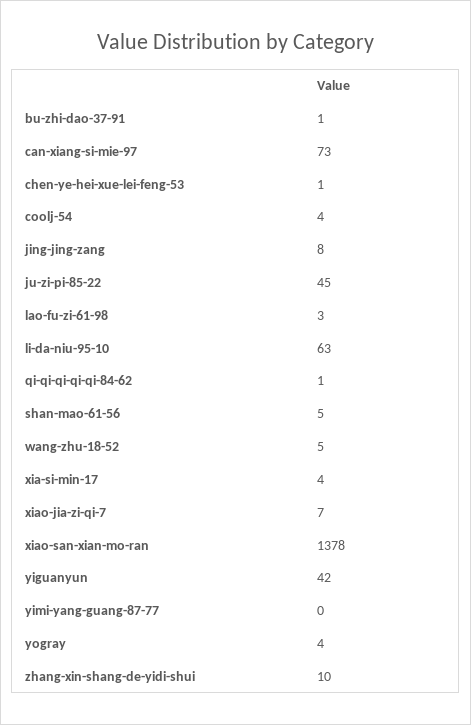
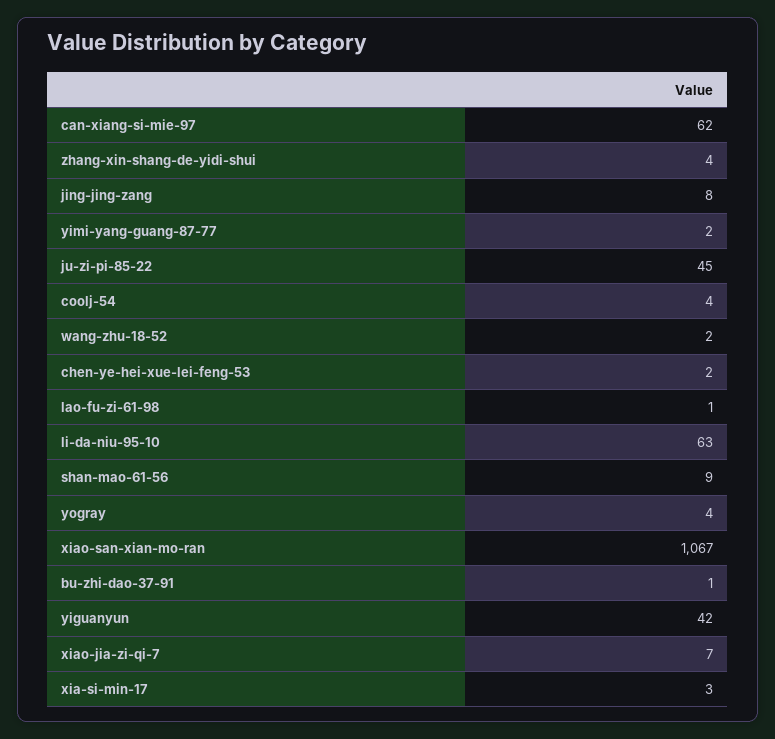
can-xiang-si-mie-97: 73 -> 62
chen-ye-hei-xue-lei-feng-53: 1 -> 2
lao-fu-zi-61-98: 3 -> 1
qi-qi-qi-qi-qi-84-62: 1 -> none
shan-mao-61-56: 5 -> 9
wang-zhu-18-52: 5 -> 2
xia-si-min-17: 4 -> 3
xiao-san-xian-mo-ran: 1378 -> 1067
yimi-yang-guang-87-77: 0 -> 2
zhang-xin-shang-de-yidi-shui: 10 -> 4

